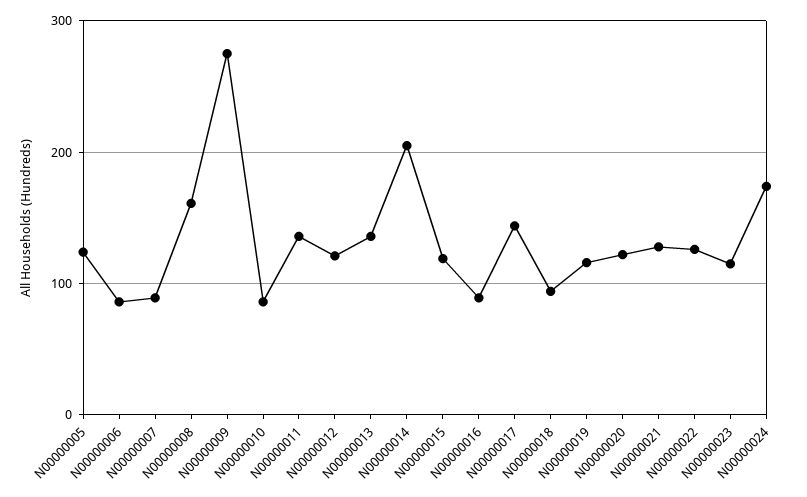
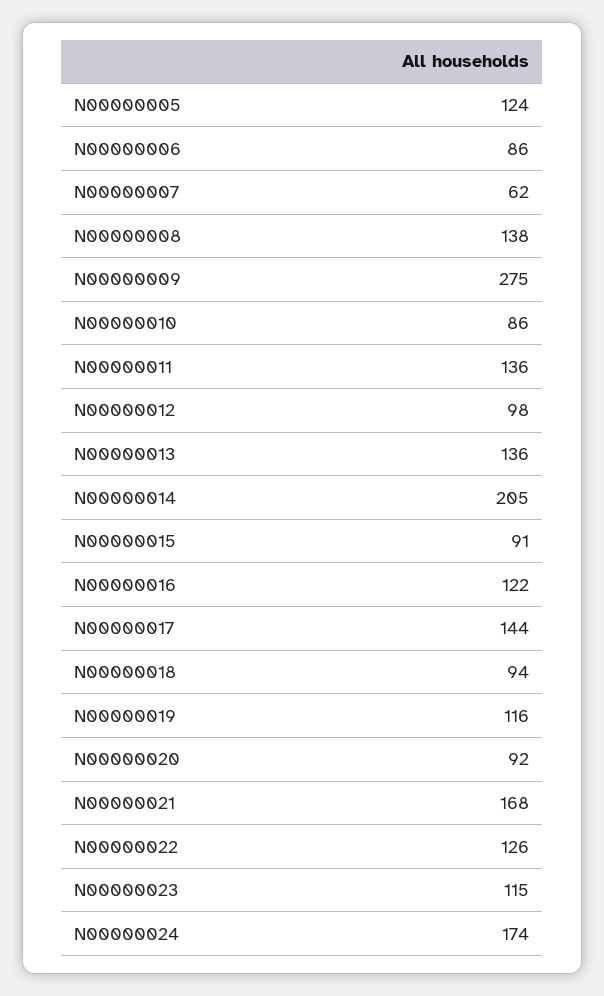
N00000007: 90 -> 62
N00000008: 160 -> 138
N00000012: 120 -> 98
N00000015: 120 -> 91
N00000016: 90 -> 122
N00000020: 120 -> 92
N00000021: 130 -> 168

